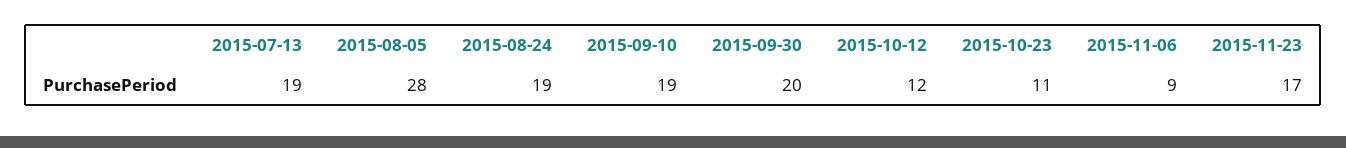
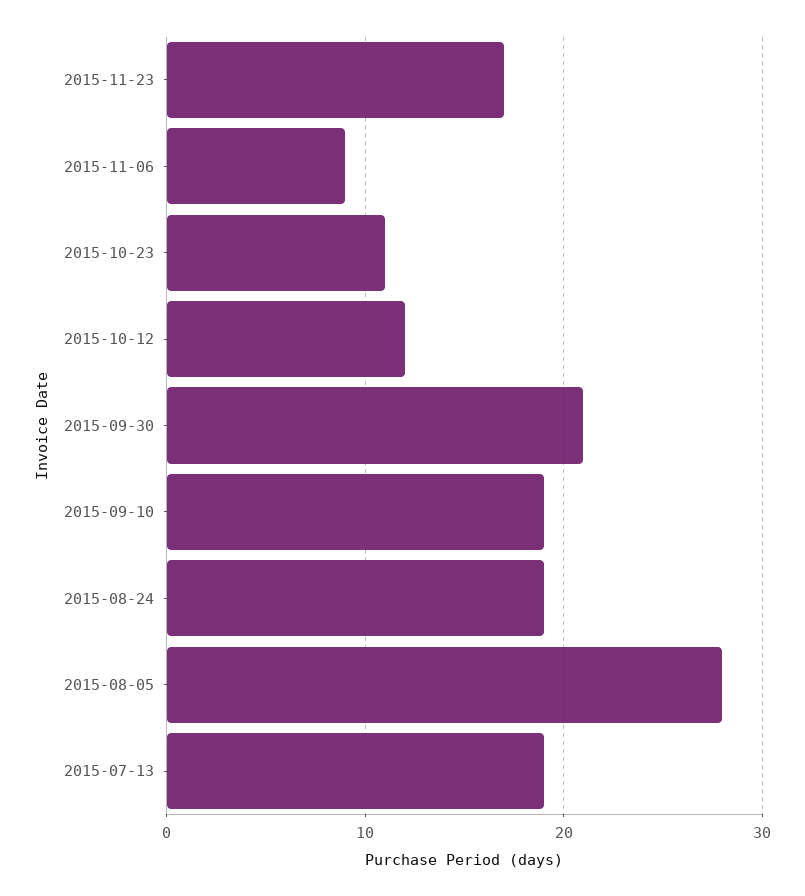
2015-09-30: 20 -> 21

